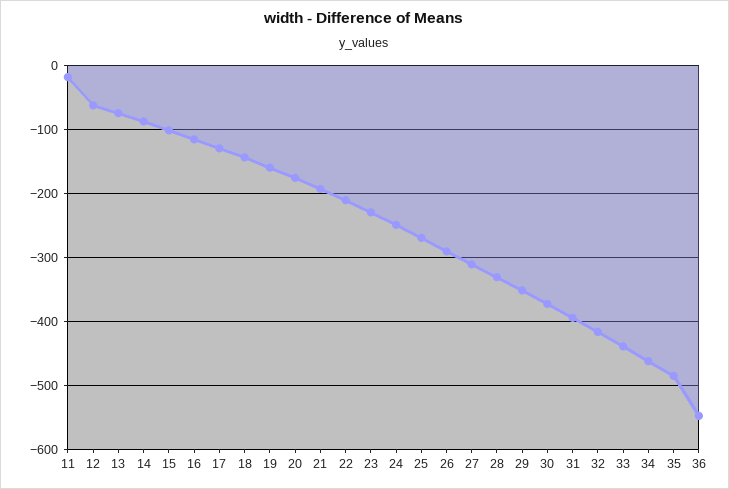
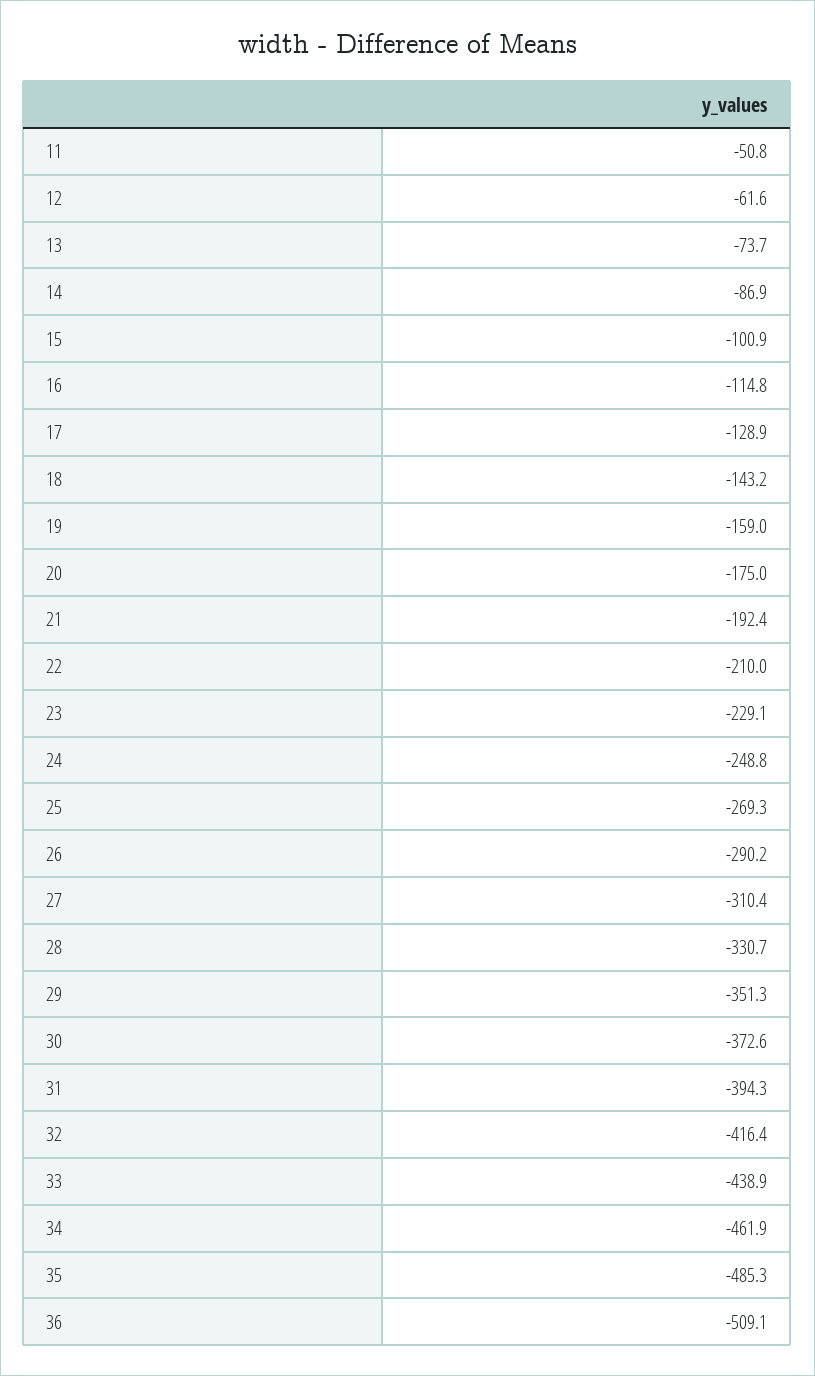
11: -20 -> -50.8
36: -550 -> -509.1

